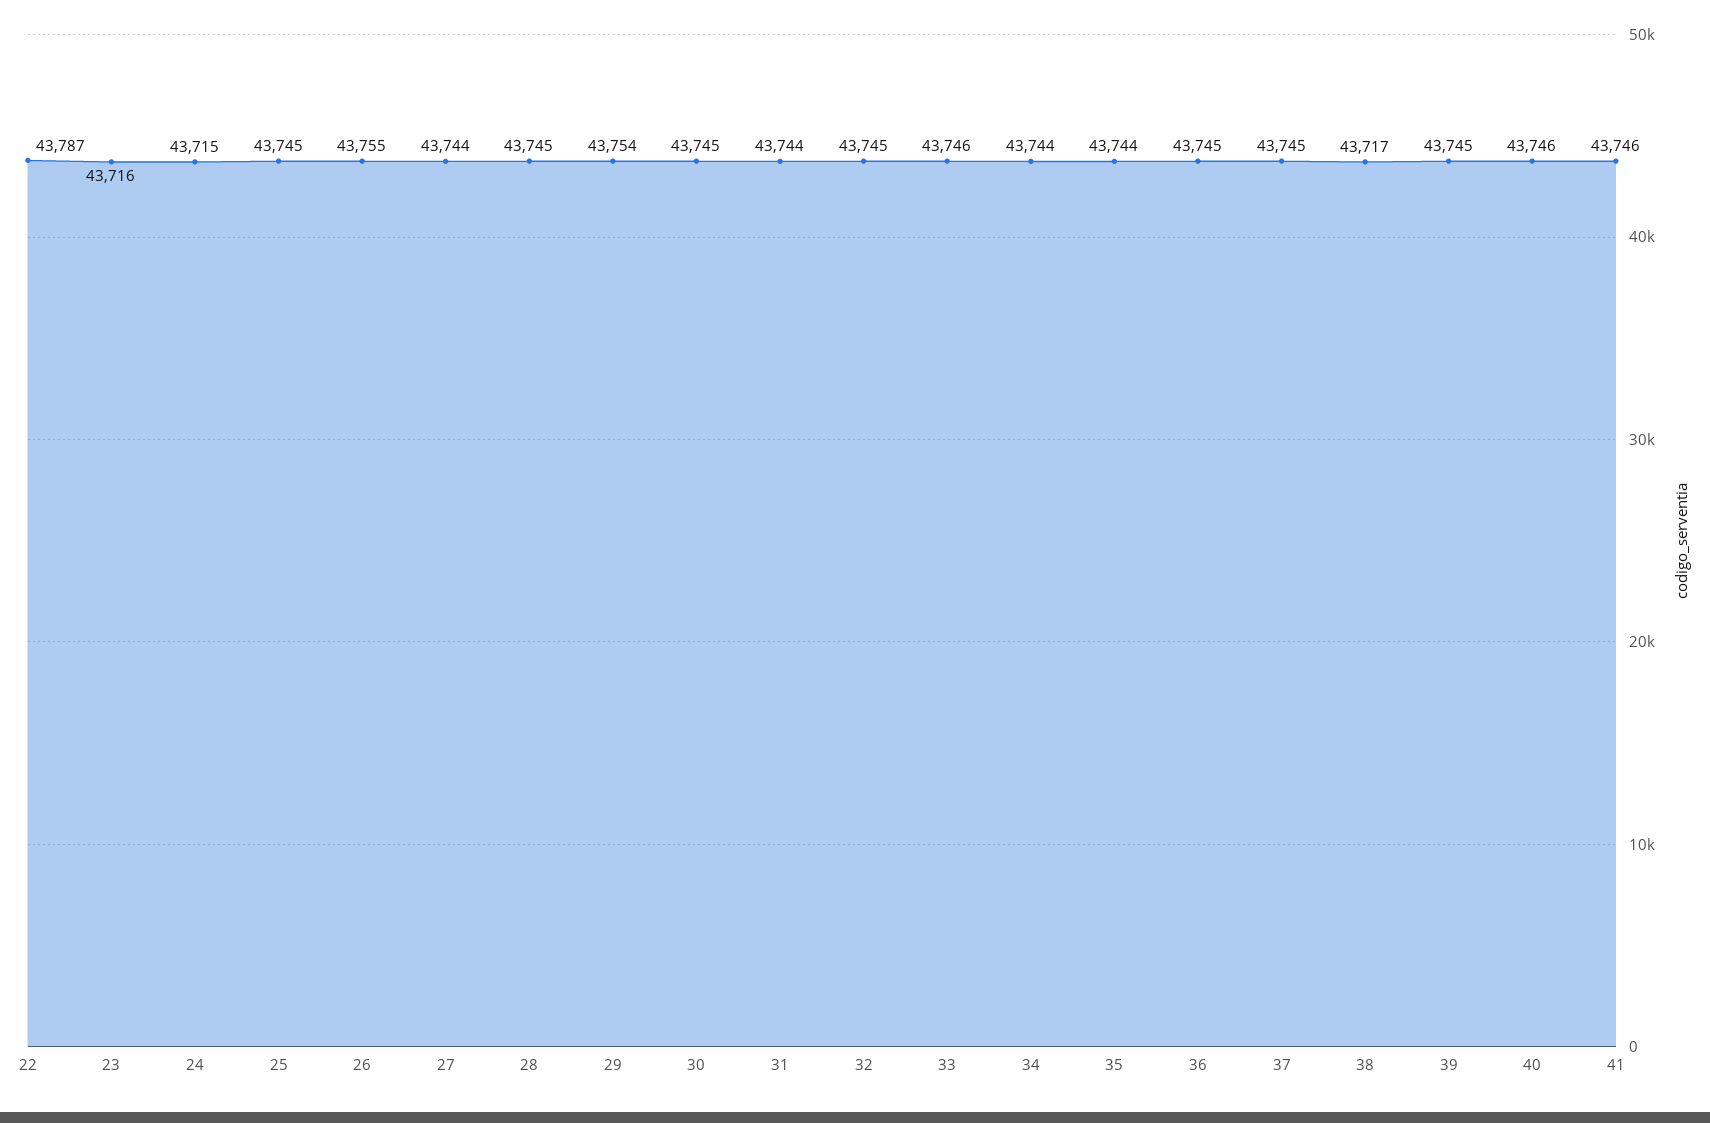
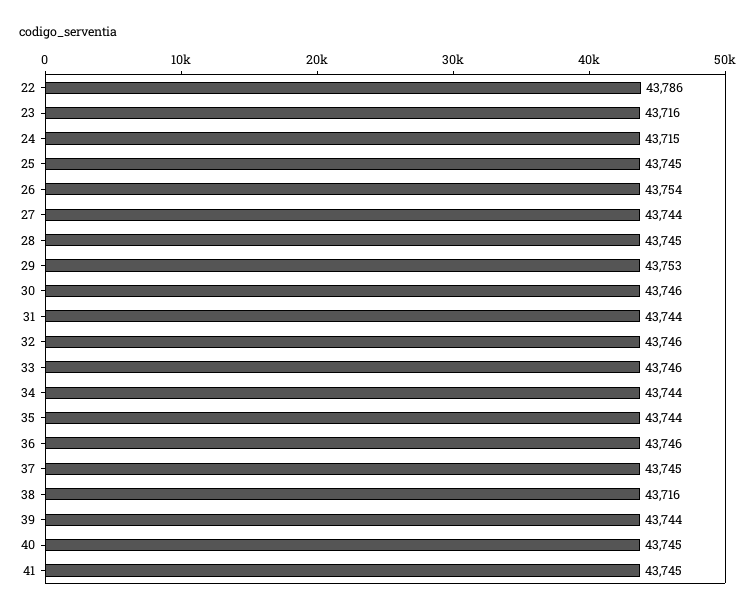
22: 43787 -> 43786
26: 43755 -> 43754
29: 43754 -> 43753
30: 43745 -> 43746
32: 43745 -> 43746
36: 43745 -> 43746
38: 43717 -> 43716
39: 43745 -> 43744
40: 43746 -> 43745
41: 43746 -> 43745

